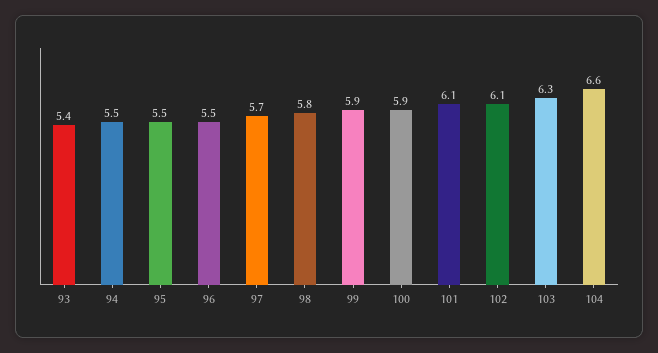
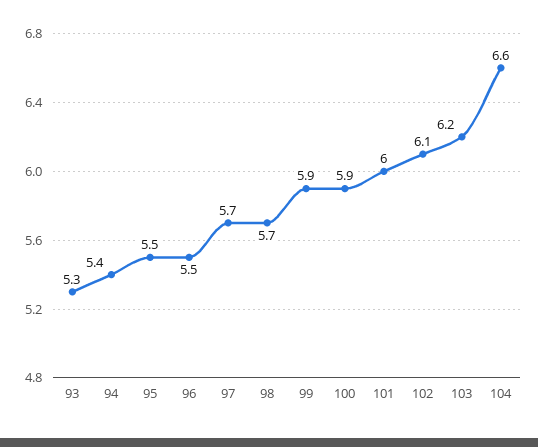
93: 5.4 -> 5.3
94: 5.5 -> 5.4
98: 5.8 -> 5.7
101: 6.1 -> 6
103: 6.3 -> 6.2

